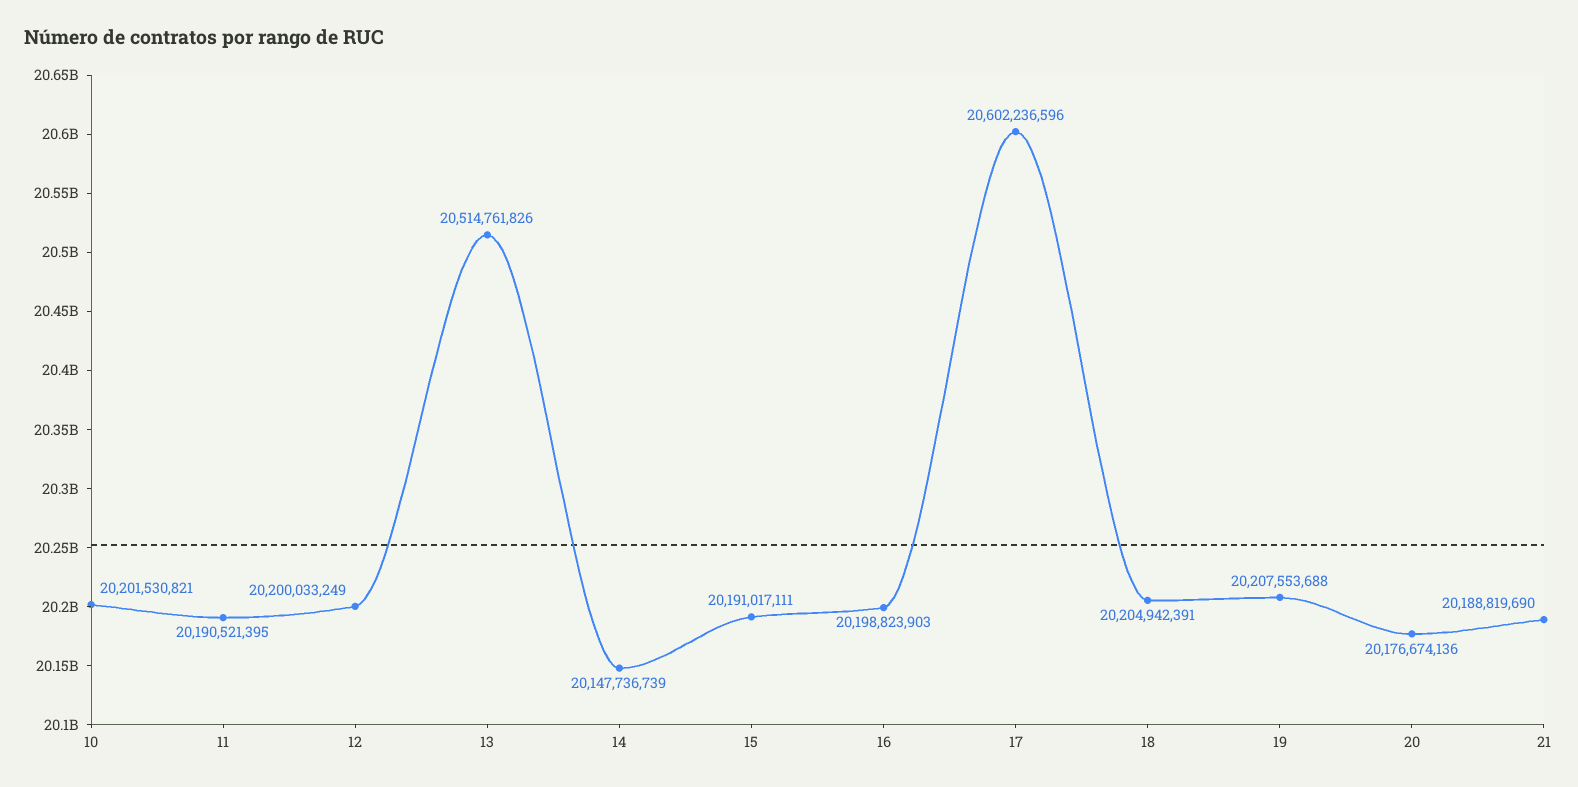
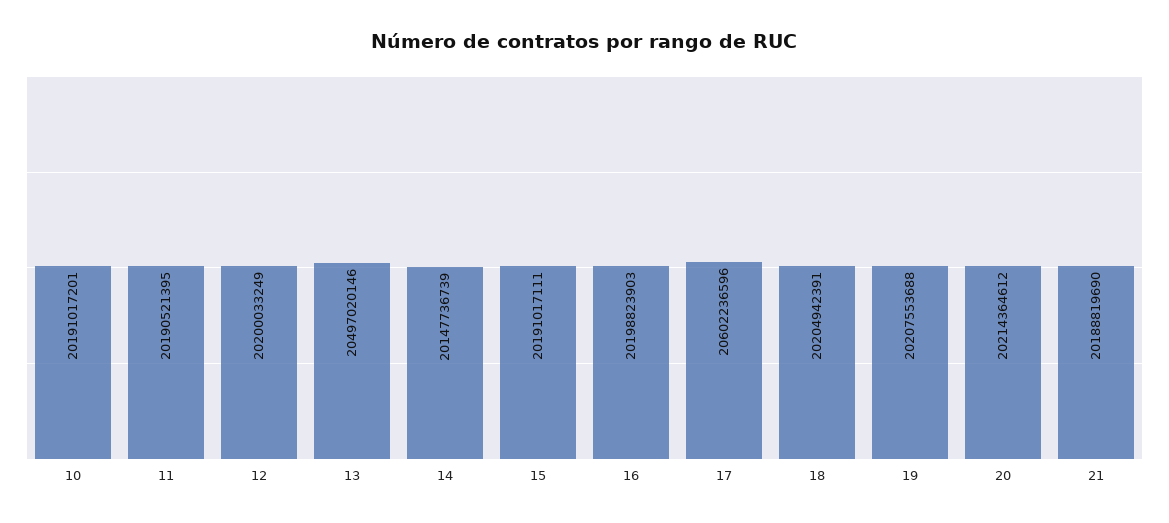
10: 20201530821 -> 20191017201
13: 20514761826 -> 20497020146
20: 20176674136 -> 20214364612

